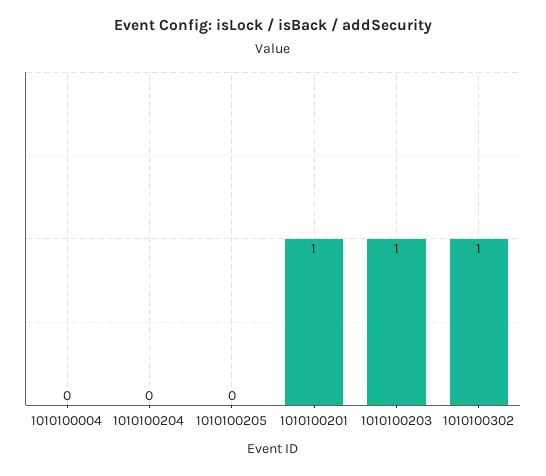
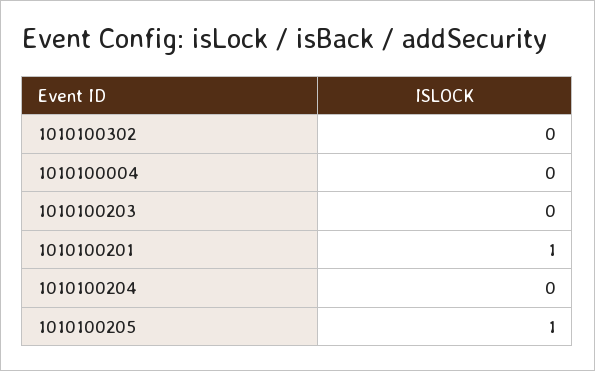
1010100205: 0 -> 1
1010100203: 1 -> 0
1010100302: 1 -> 0

